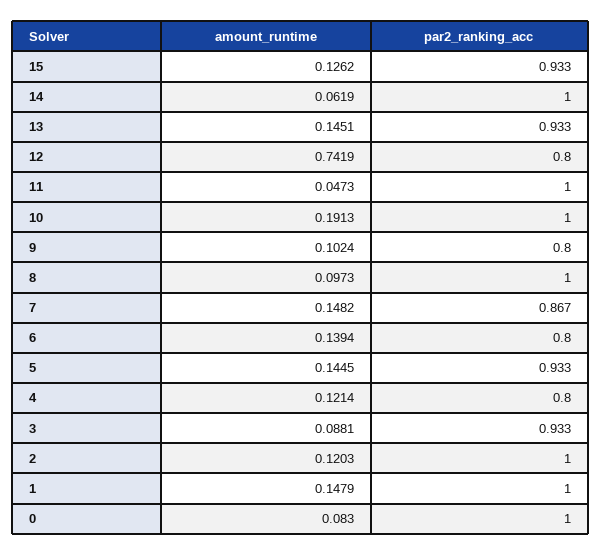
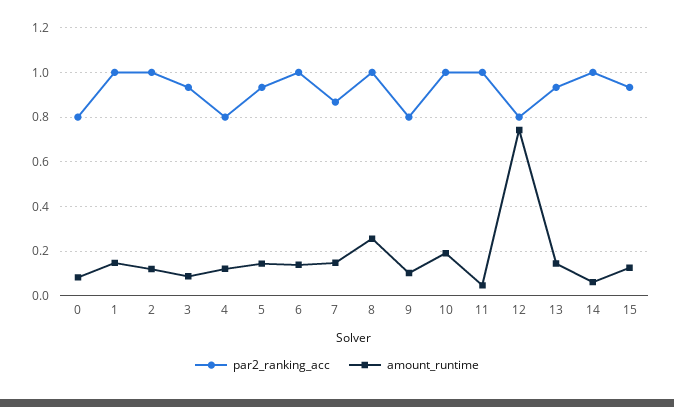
amount_runtime, 8: 0.0973 -> 0.25
par2_ranking_acc, 6: 0.8 -> 1
par2_ranking_acc, 0: 1 -> 0.8

